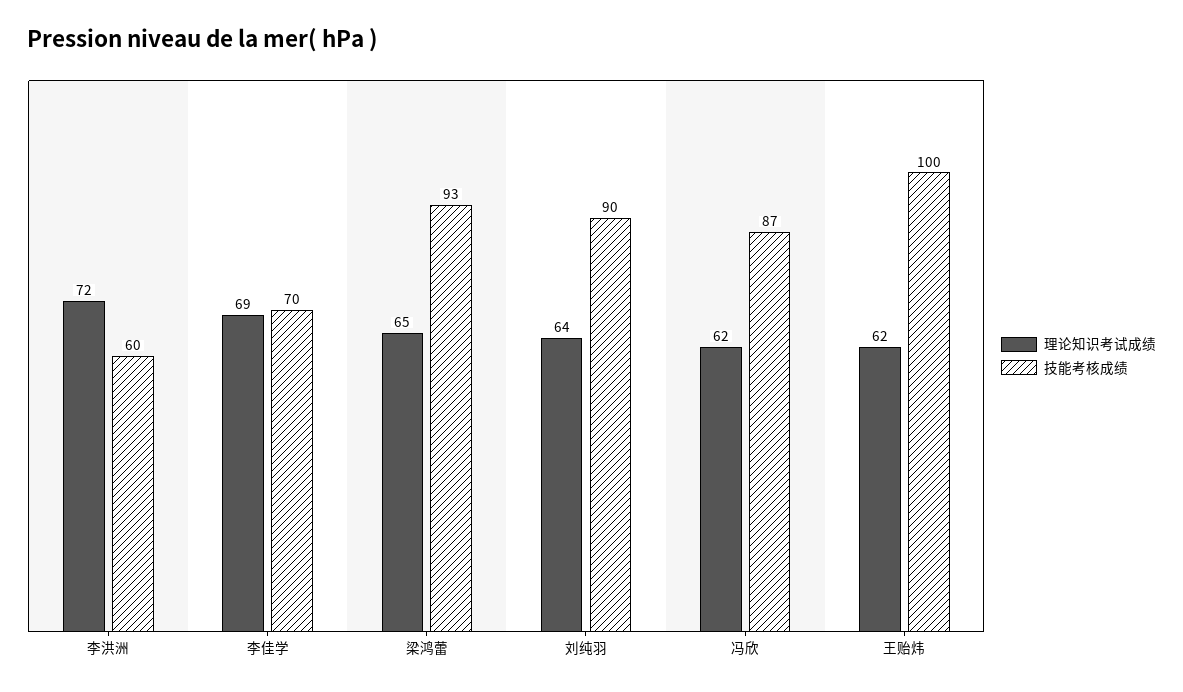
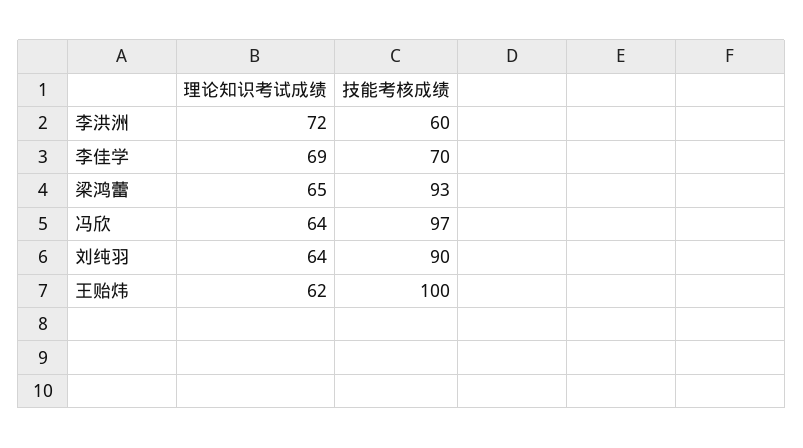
理论知识考试成绩, 冯欣: 62 -> 64
技能考核成绩, 冯欣: 87 -> 97

